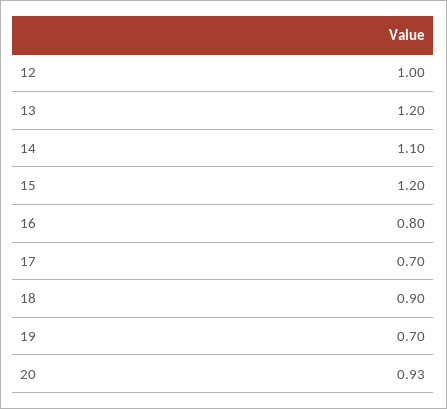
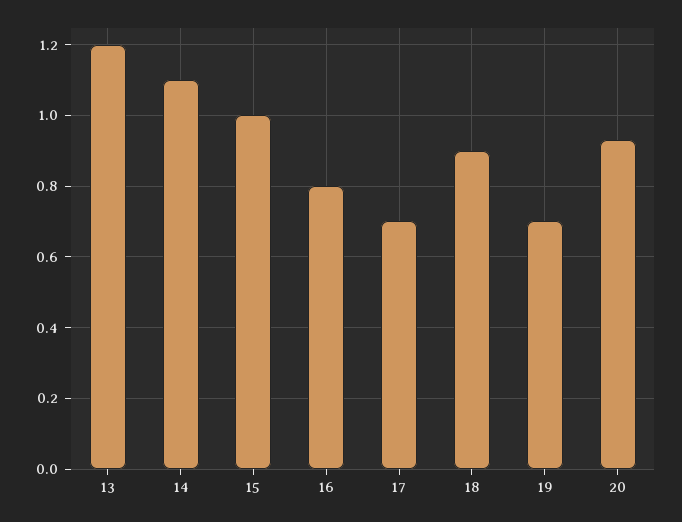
12: 1 -> none
15: 1.2 -> 1

